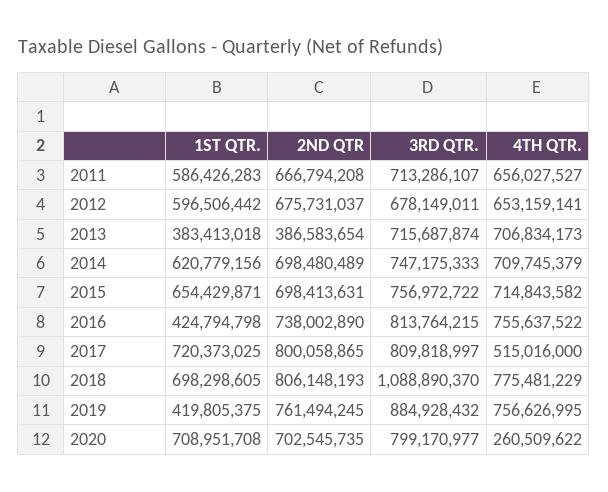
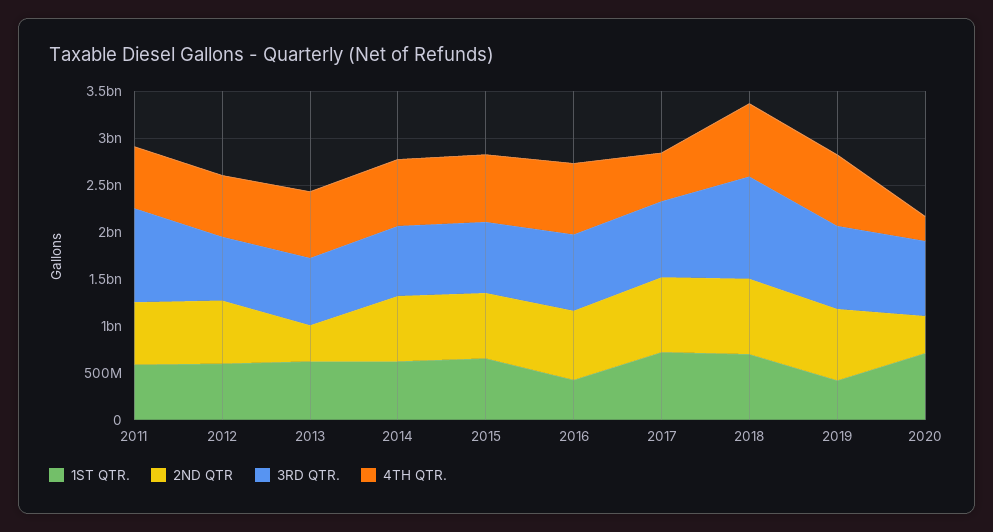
3RD QTR., 2011: 713286107 -> 1000000000
1ST QTR., 2013: 383413018 -> 600000000
2ND QTR, 2020: 702545735 -> 400000000

